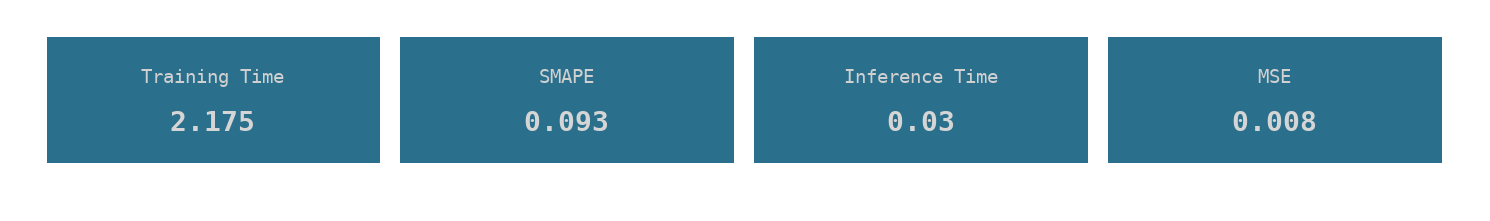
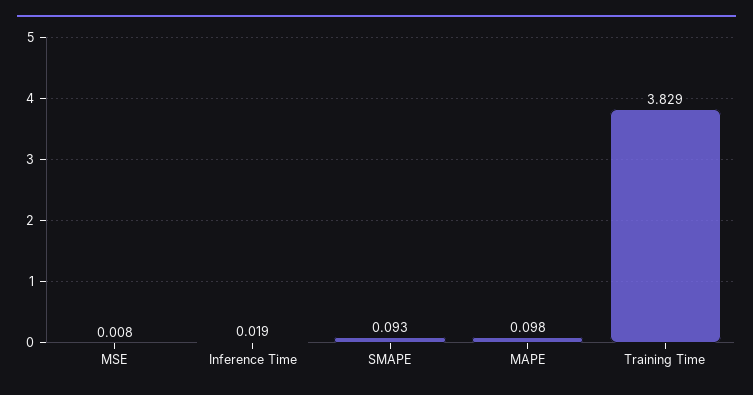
Training Time: 2.175 -> 3.829
Inference Time: 0.03 -> 0.019
MAPE: none -> 0.098

